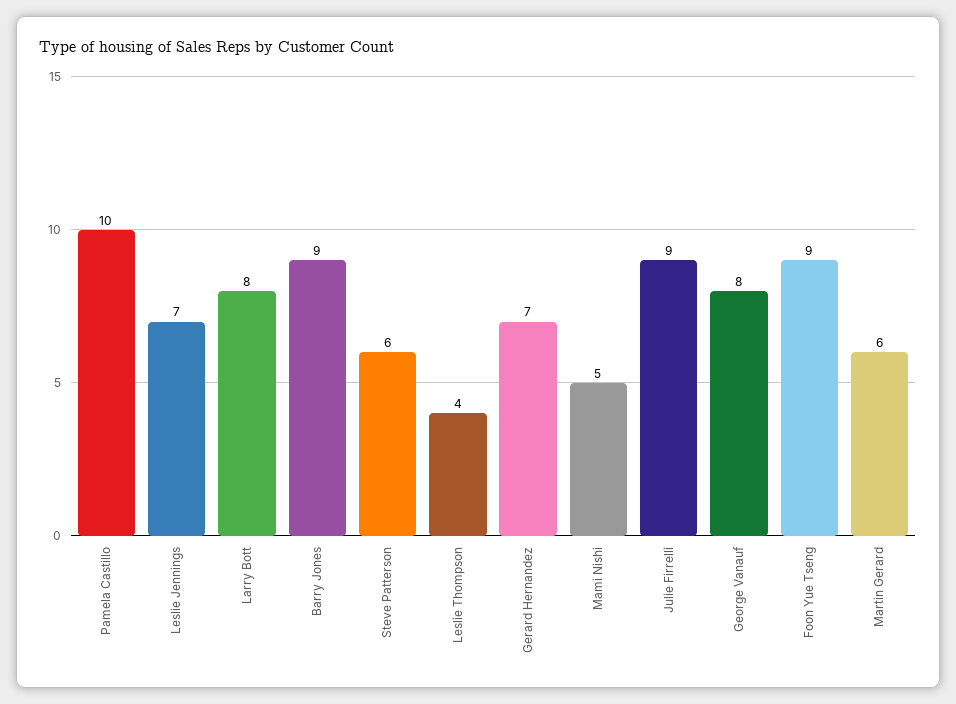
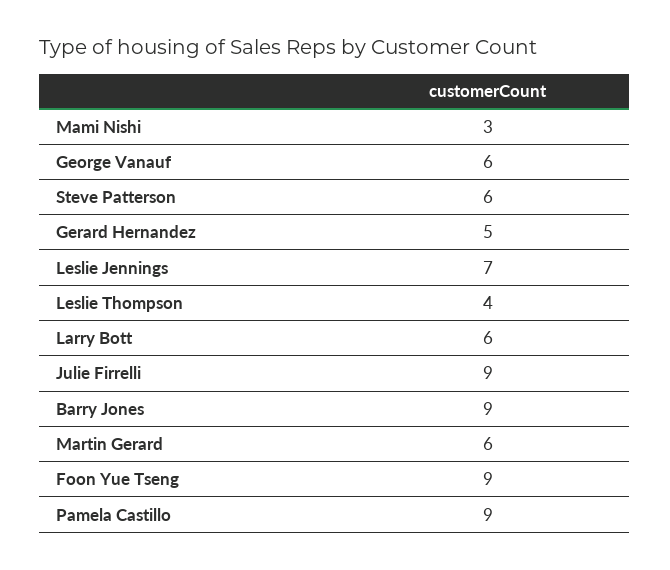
Pamela Castillo: 10 -> 9
Larry Bott: 8 -> 6
Gerard Hernandez: 7 -> 5
Mami Nishi: 5 -> 3
George Vanauf: 8 -> 6

